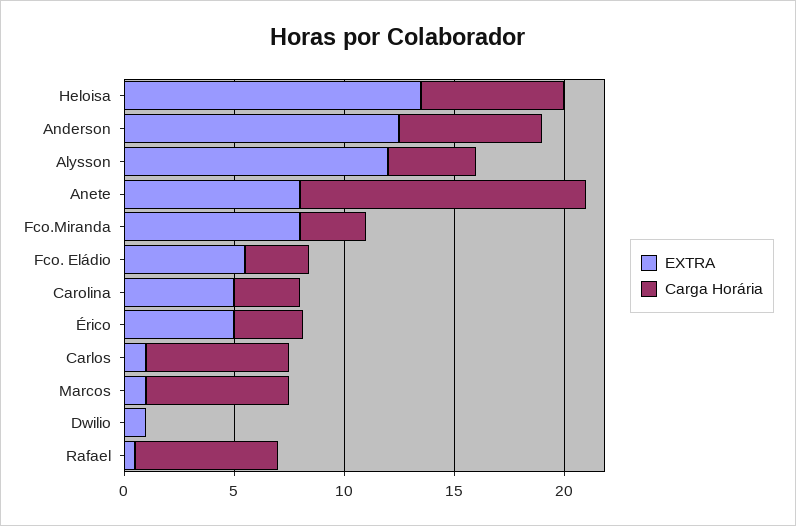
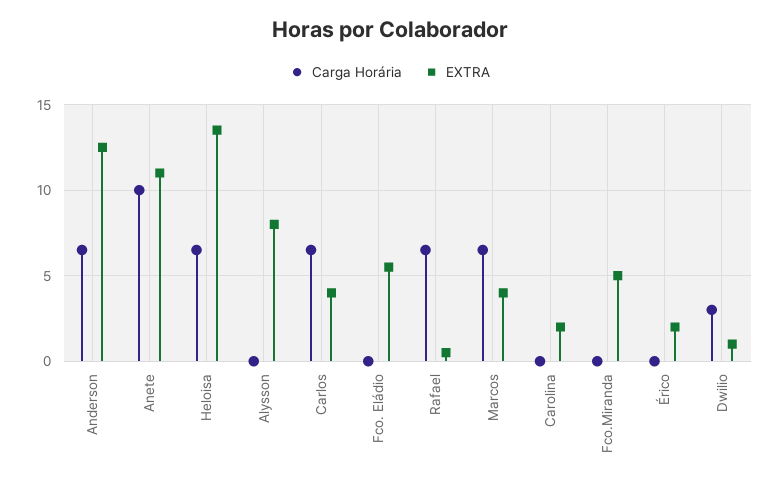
EXTRA, Alysson: 12 -> 8
Carga Horária, Alysson: 4 -> 0
EXTRA, Anete: 8 -> 11
Carga Horária, Anete: 13 -> 10
EXTRA, Fco.Miranda: 8 -> 5
Carga Horária, Fco.Miranda: 3 -> 0
Carga Horária, Fco. Eládio: 3 -> 0
EXTRA, Carolina: 5 -> 2
Carga Horária, Carolina: 3 -> 0
EXTRA, Érico: 5 -> 2
Carga Horária, Érico: 3 -> 0
EXTRA, Carlos: 1 -> 4
EXTRA, Marcos: 1 -> 4
Carga Horária, Dwilio: 0 -> 3

